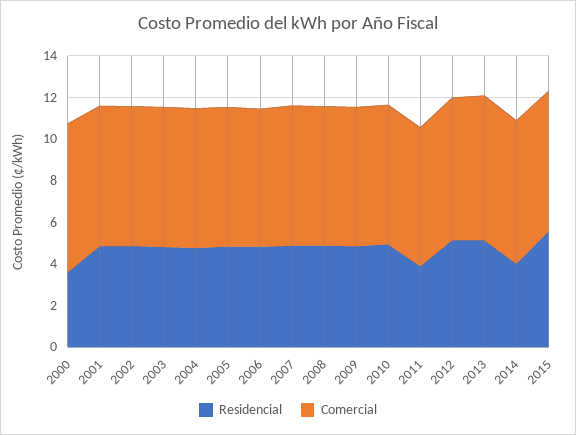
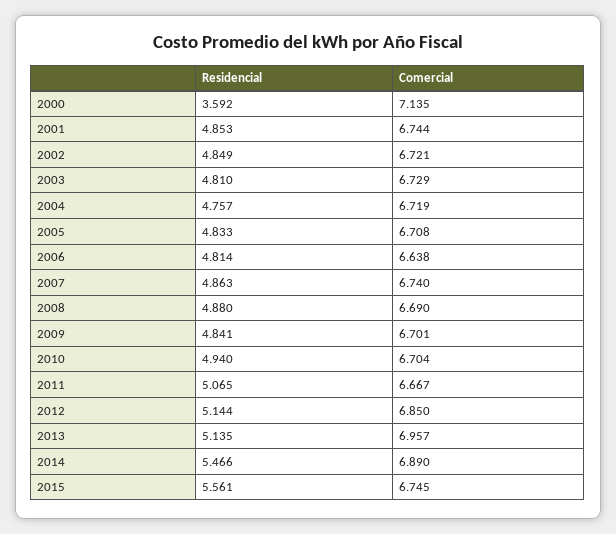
Residencial, 2011: 4 -> 5.065
Residencial, 2014: 4 -> 5.466

